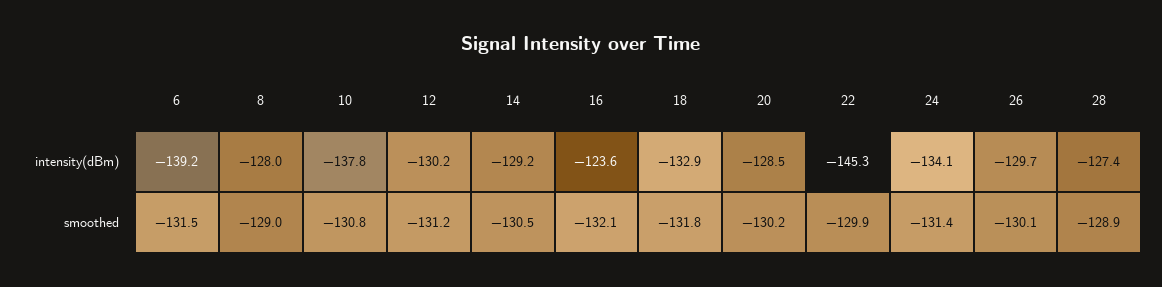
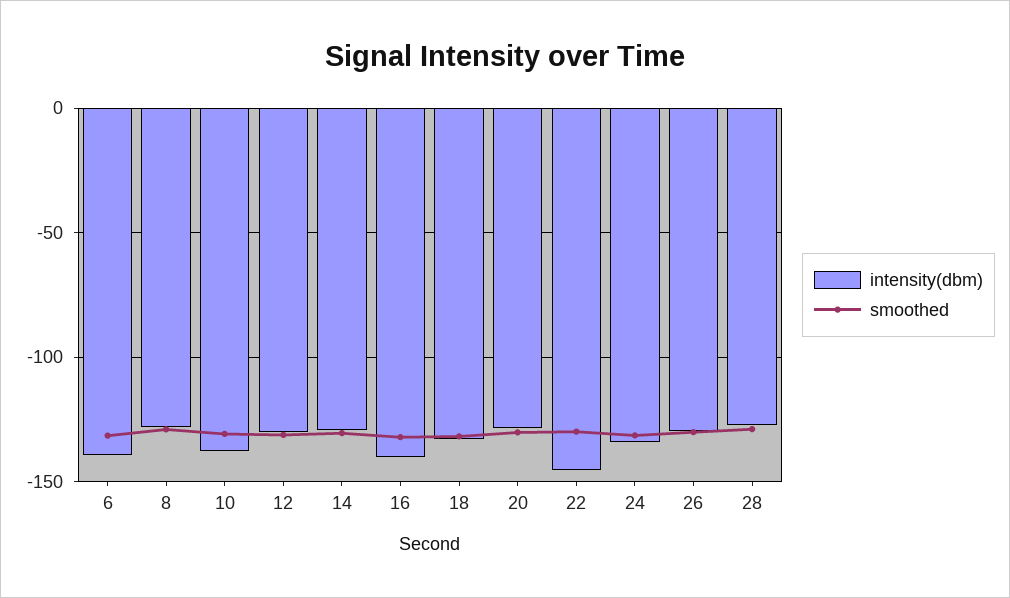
intensity(dBm), 16: -123.6 -> -140

